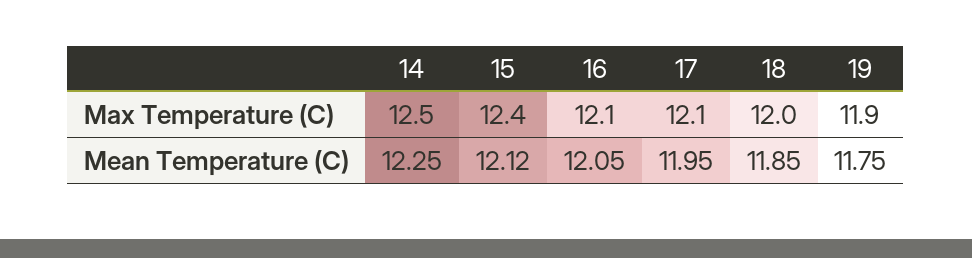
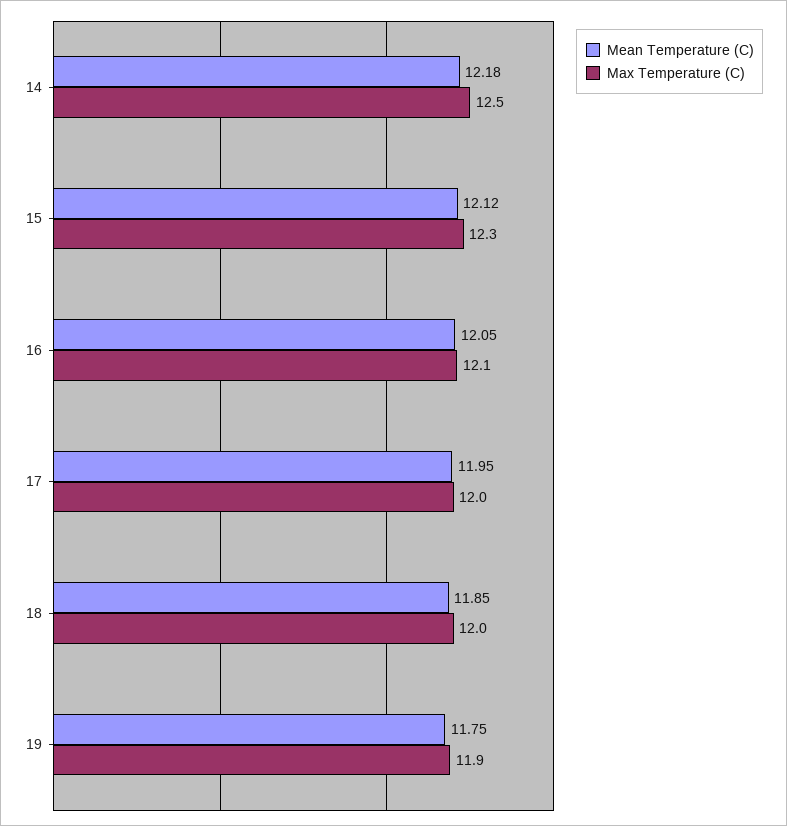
Max Temperature (C), 15: 12.4 -> 12.3
Max Temperature (C), 17: 12.1 -> 12
Mean Temperature (C), 14: 12.25 -> 12.18

